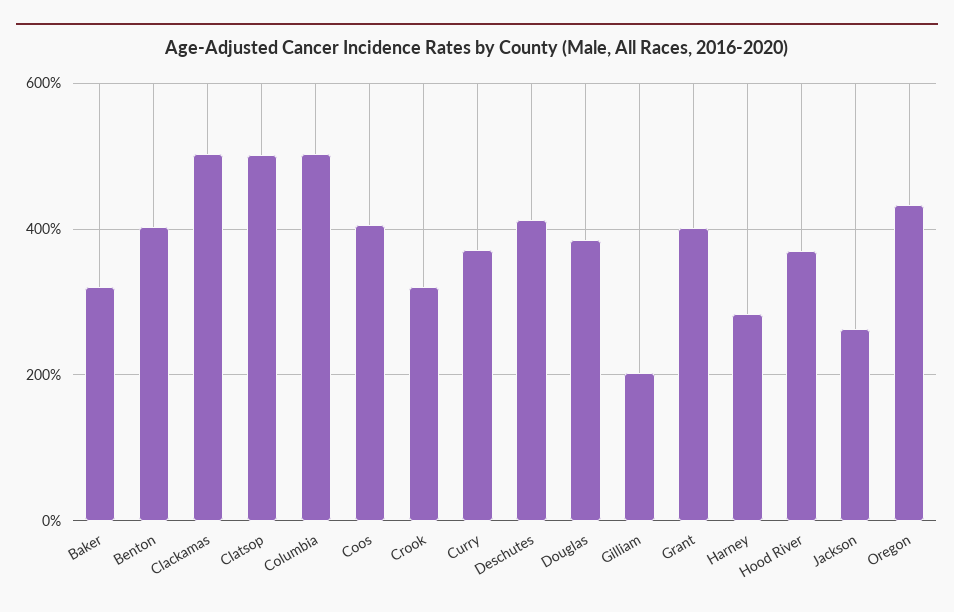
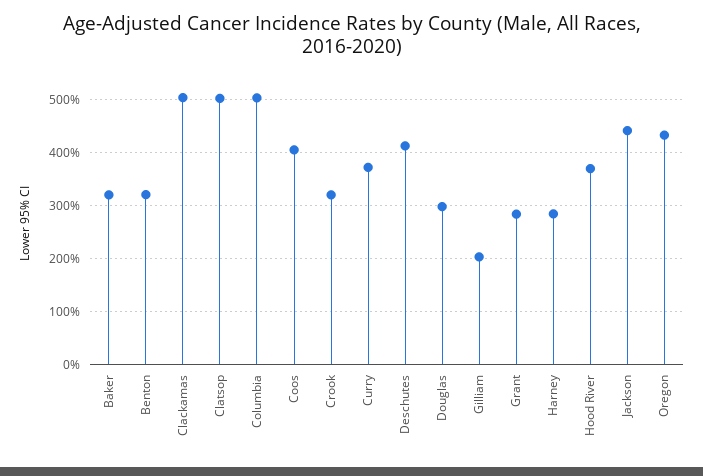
Benton: 400 -> 320
Douglas: 380 -> 300
Grant: 400 -> 280
Jackson: 260 -> 440

